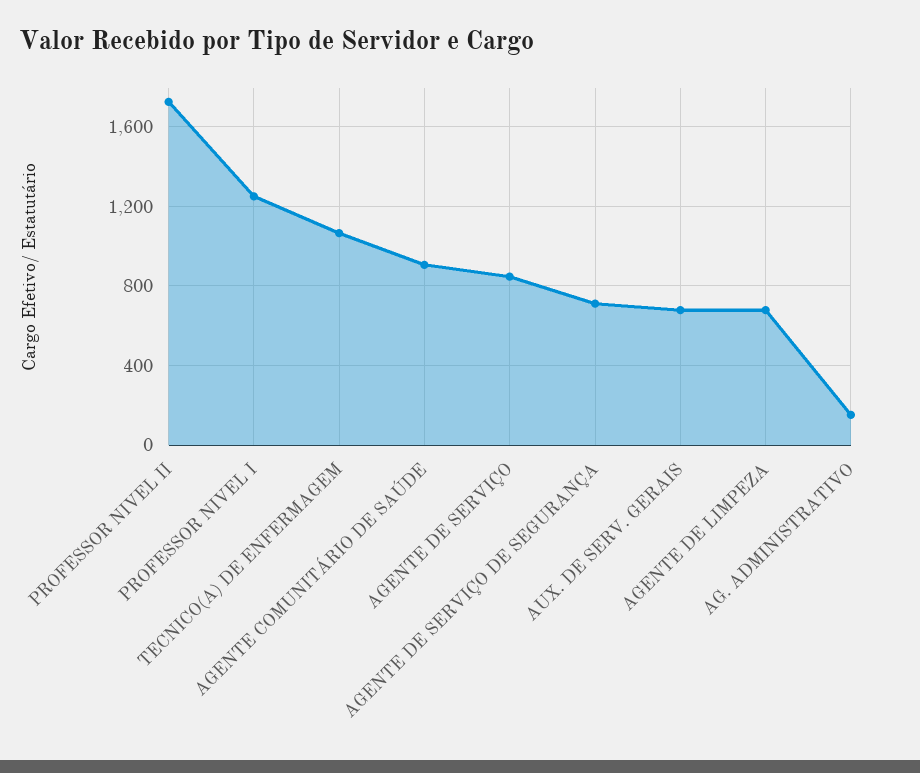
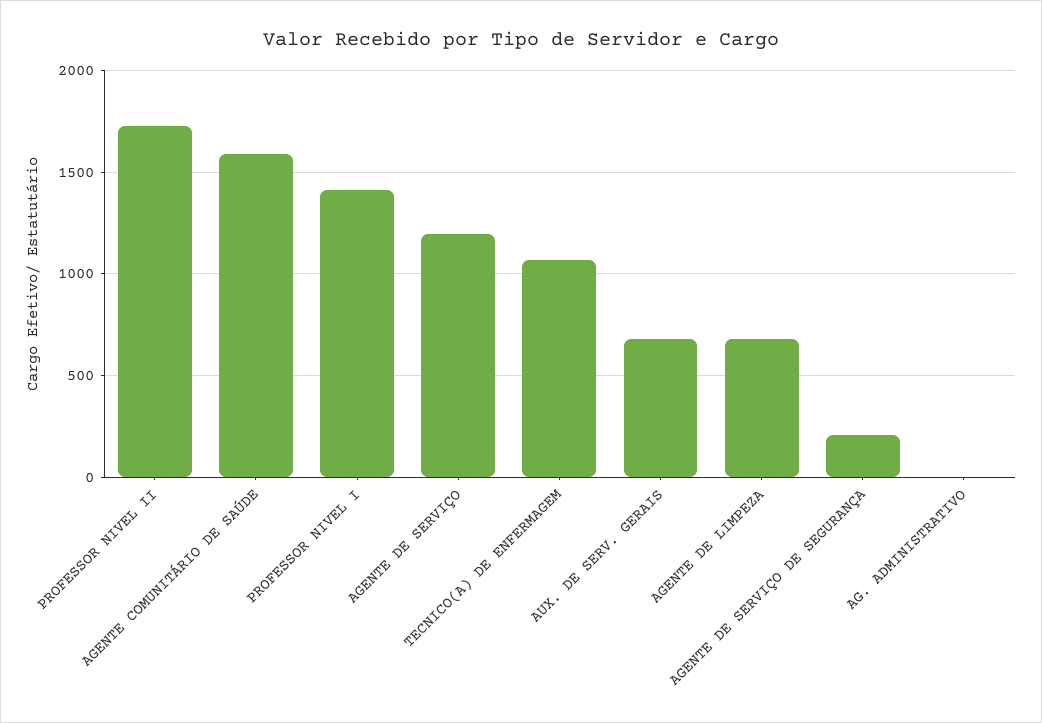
PROFESSOR NIVEL I: 1250 -> 1400
AGENTE COMUNITÁRIO DE SAÚDE: 900 -> 1600
AGENTE DE SERVIÇO: 850 -> 1200
AGENTE DE SERVIÇO DE SEGURANÇA: 700 -> 200
AG. ADMINISTRATIVO: 150 -> 0

